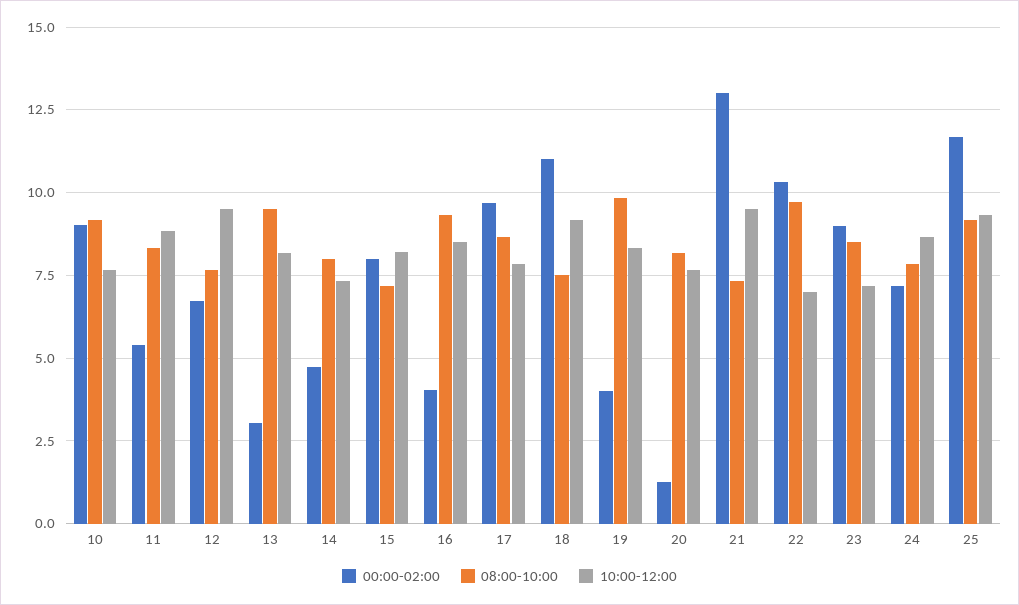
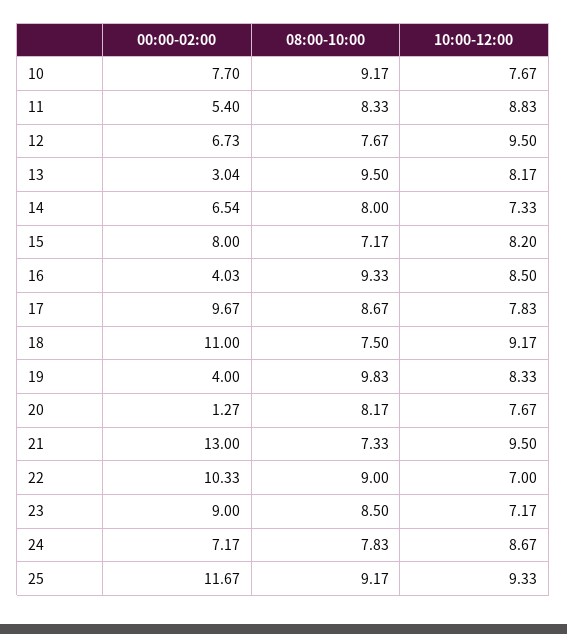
00:00-02:00, 10: 9 -> 7.7
00:00-02:00, 14: 4.75 -> 6.54
08:00-10:00, 22: 9.75 -> 9

